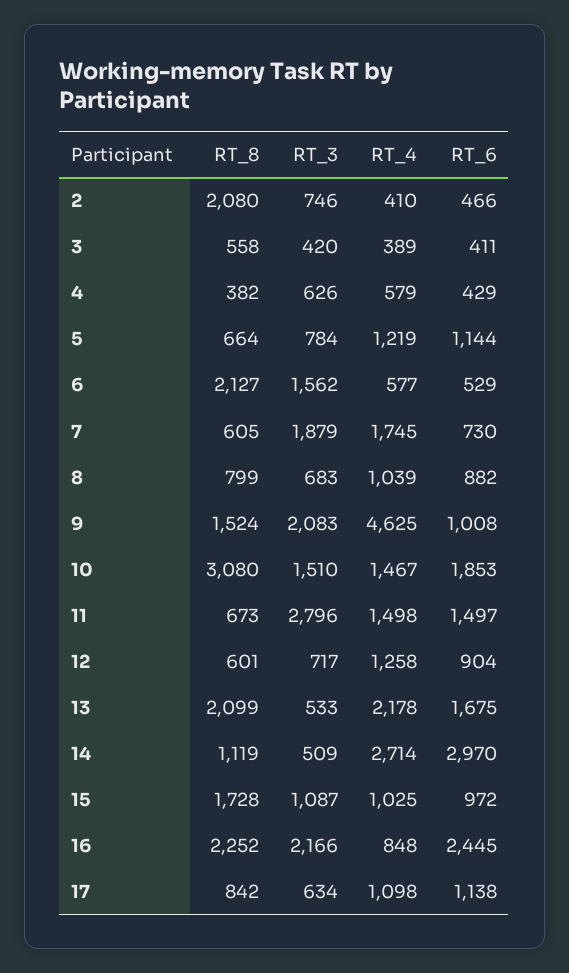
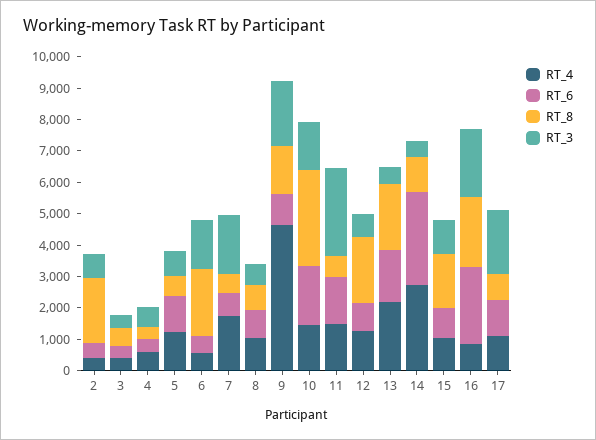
RT_8, 12: 601 -> 2000
RT_3, 17: 634 -> 2000

